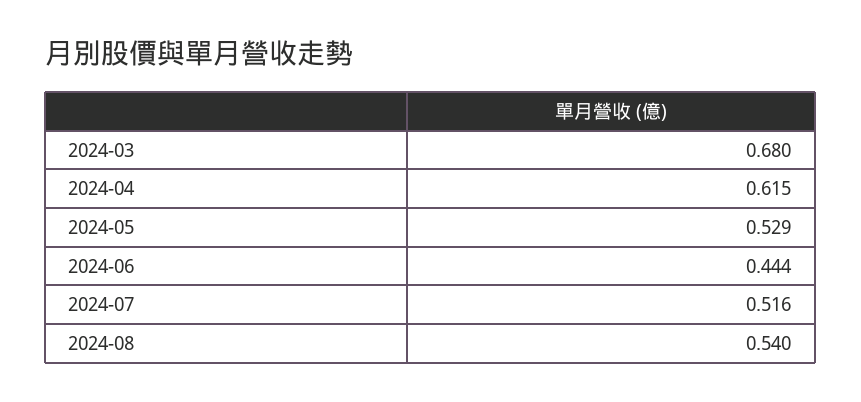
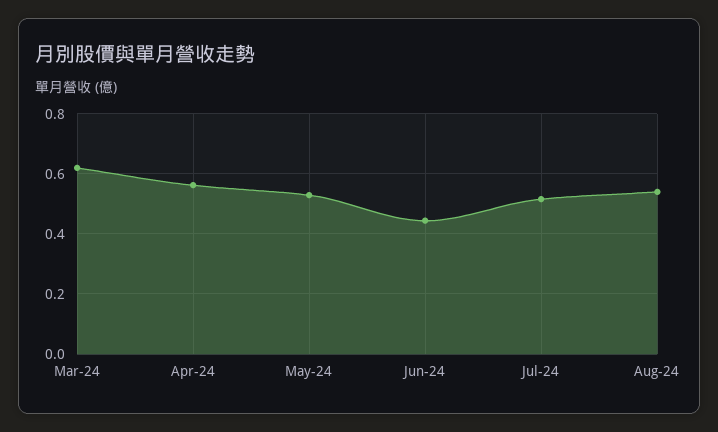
2024-03: 0.68 -> 0.62
2024-04: 0.615 -> 0.56

